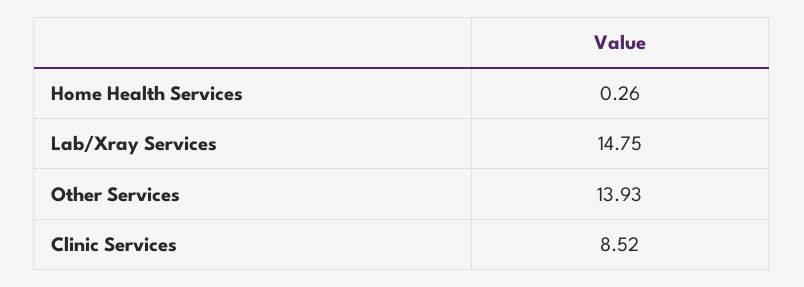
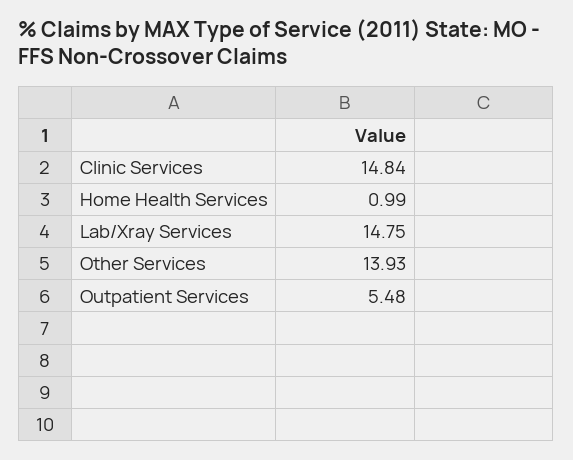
Home Health Services: 0.26 -> 0.99
Clinic Services: 8.52 -> 14.84
Outpatient Services: none -> 5.48

